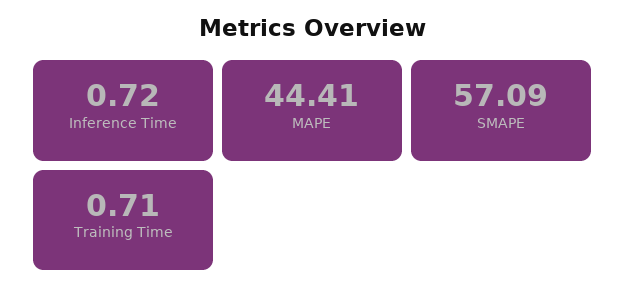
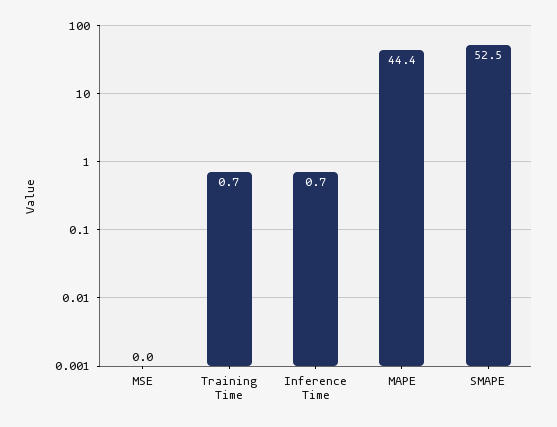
SMAPE: 57.09 -> 52.5
MSE: none -> 0

